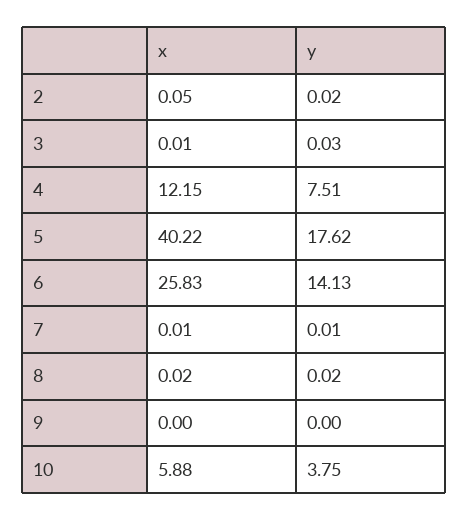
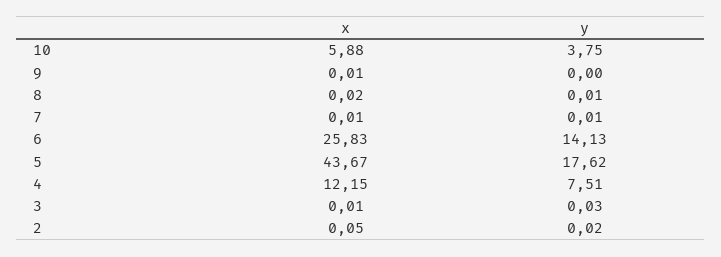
x, 5: 40.22 -> 43.67
y, 8: 0.02 -> 0.01
x, 9: 0 -> 0.01

